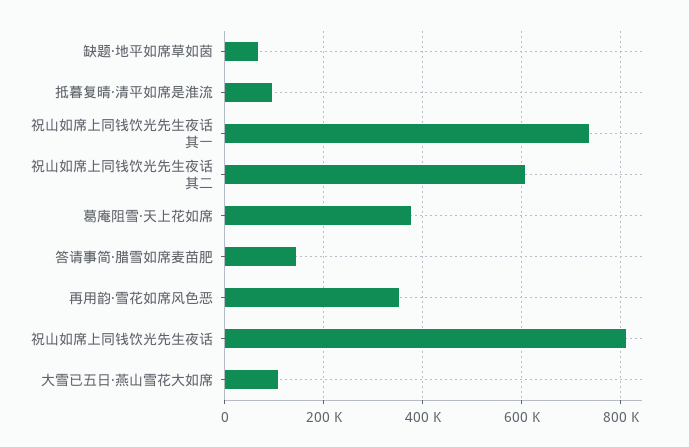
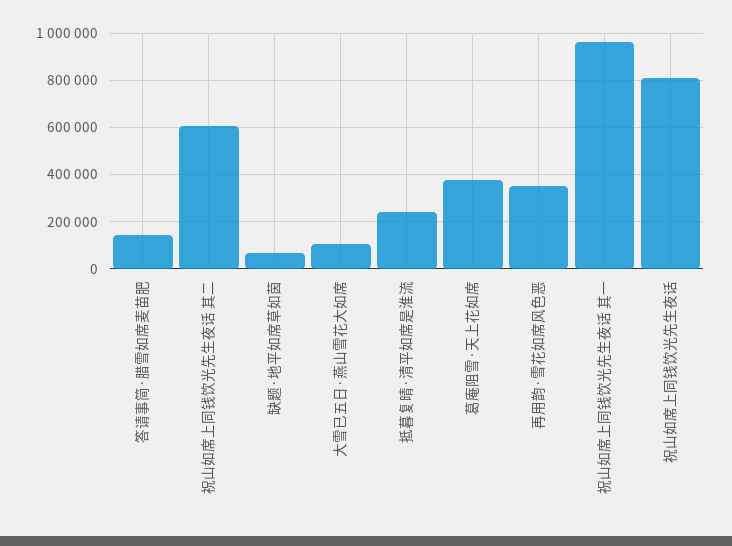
抵暮复晴·清平如席是淮流: 100000 -> 250000
祝山如席上同钱饮光先生夜话 其一: 740000 -> 950000

